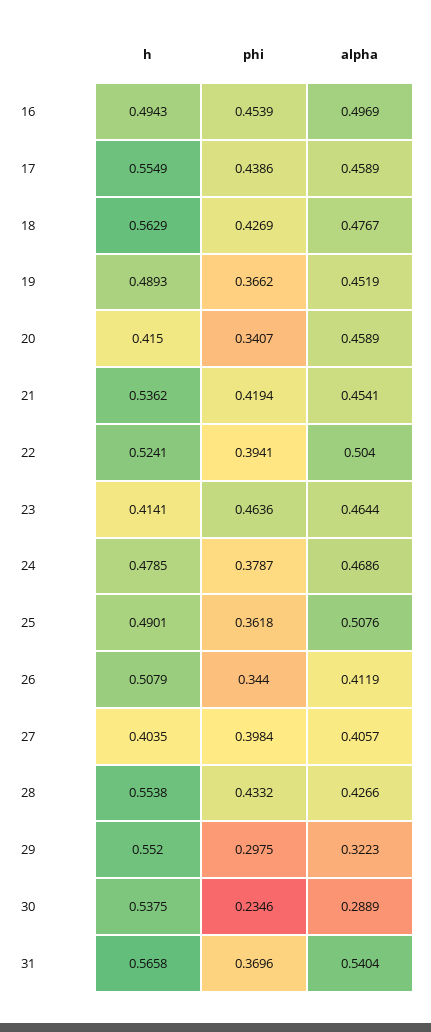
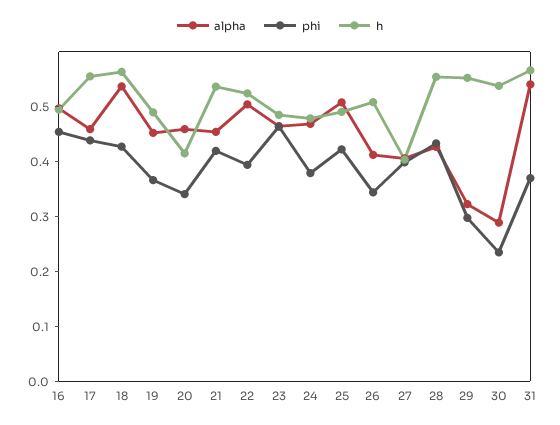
alpha, 18: 0.4767 -> 0.54
h, 23: 0.4141 -> 0.48
phi, 25: 0.3618 -> 0.42

